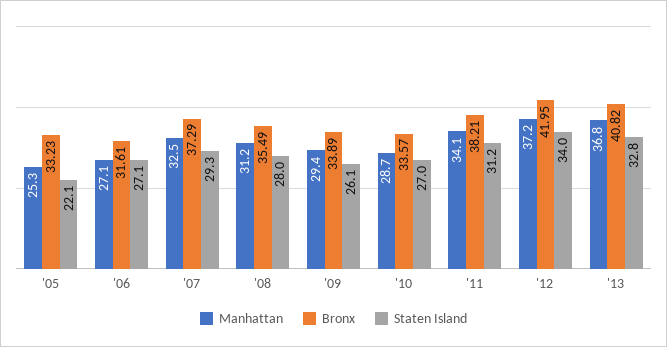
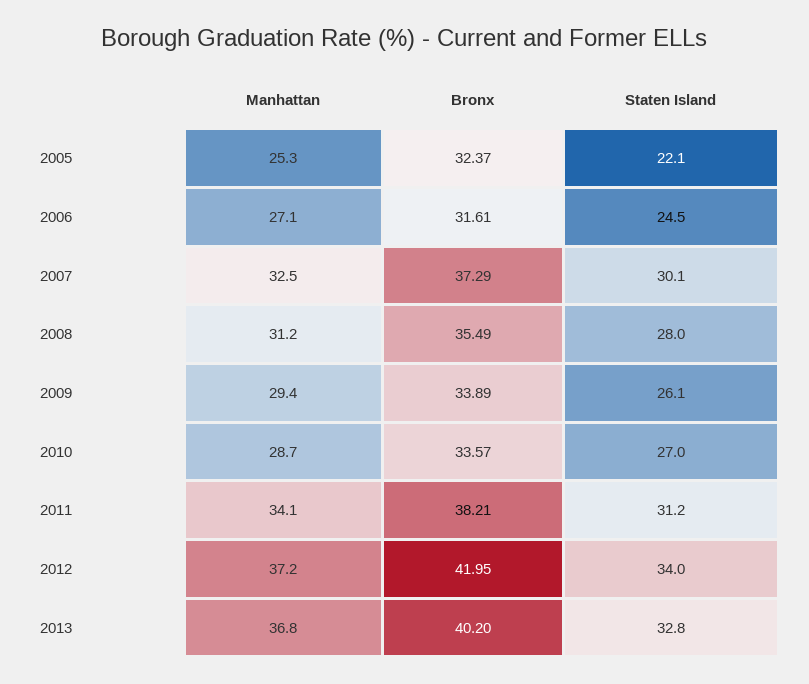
Bronx, '05: 33.23 -> 32.37
Staten Island, '06: 27.1 -> 24.5
Staten Island, '07: 29.3 -> 30.1
Bronx, '13: 40.82 -> 40.2

